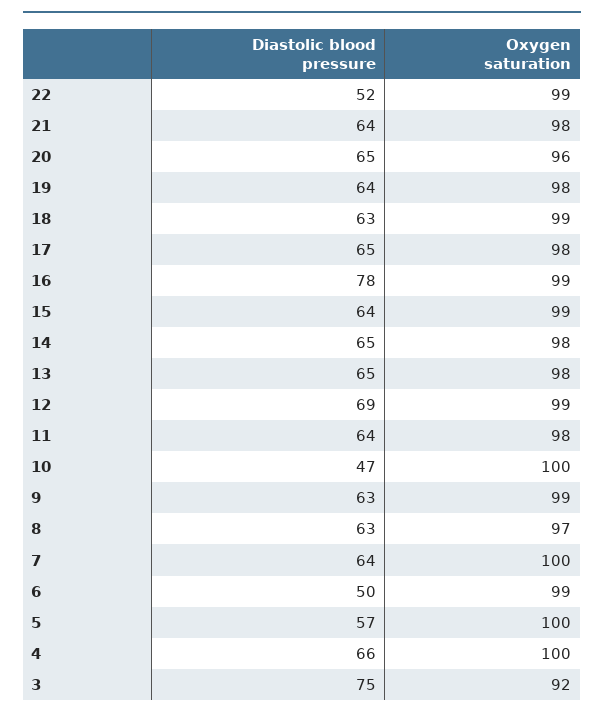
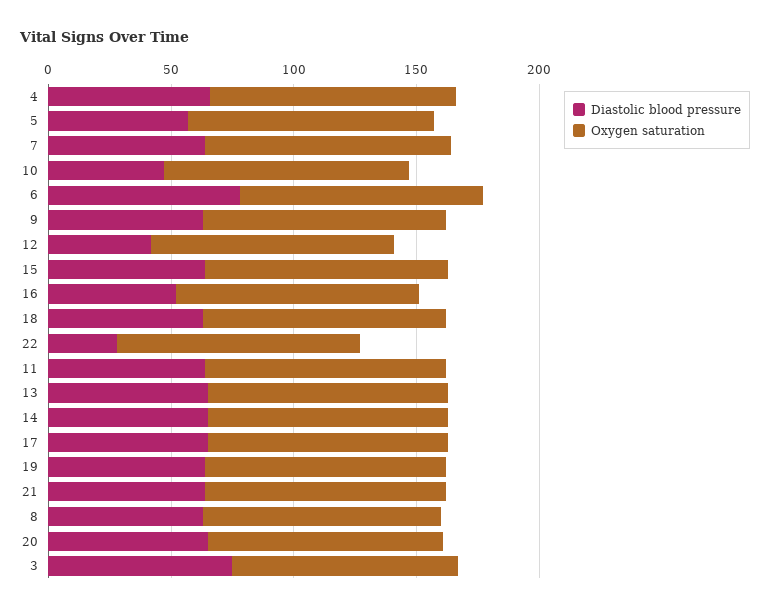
Diastolic blood pressure, 22: 52 -> 30
Diastolic blood pressure, 16: 78 -> 50
Diastolic blood pressure, 12: 69 -> 40
Diastolic blood pressure, 6: 50 -> 80

